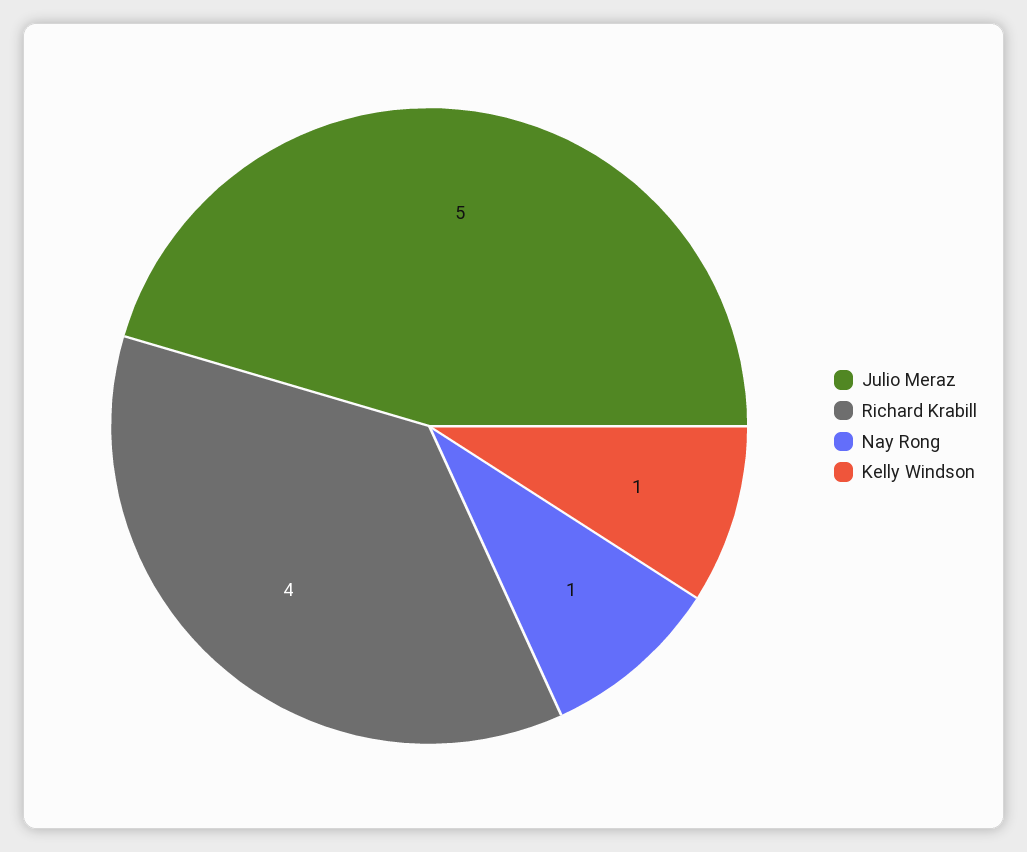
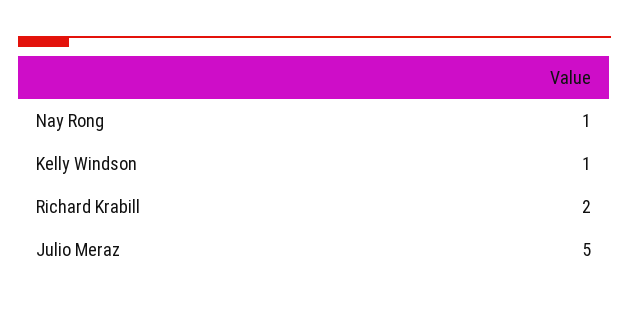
Richard Krabill: 4 -> 2

